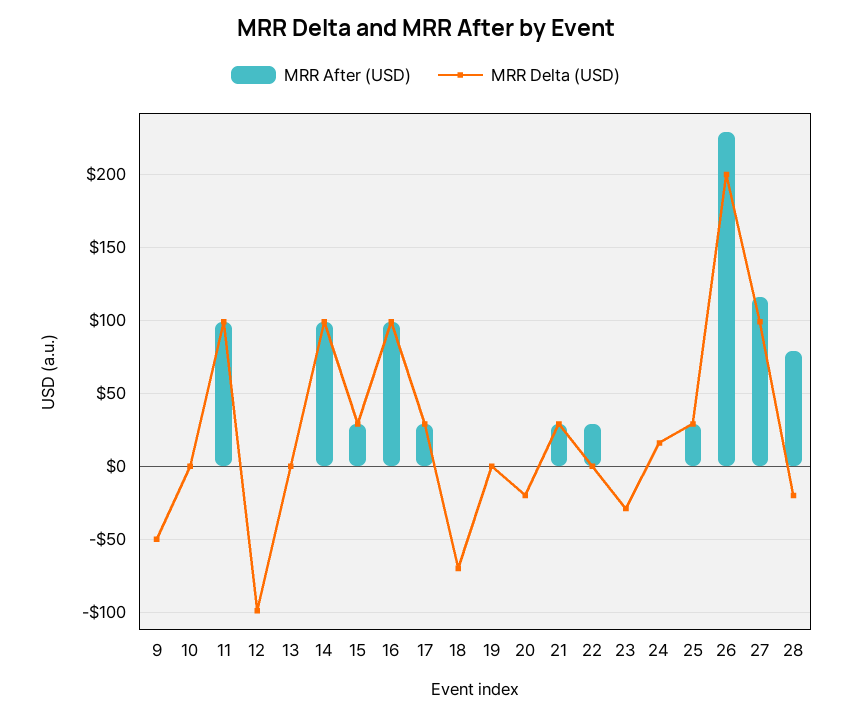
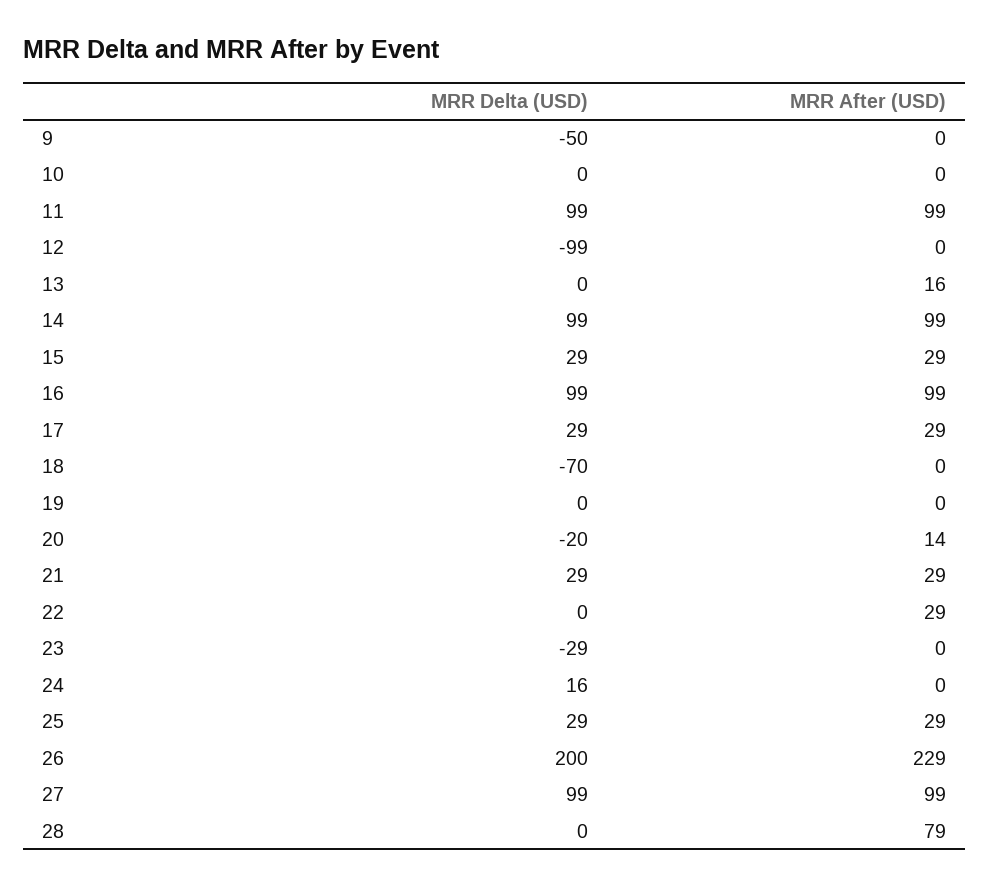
MRR After (USD), 13: 0 -> 16
MRR After (USD), 20: 0 -> 14
MRR After (USD), 27: 115 -> 99
MRR Delta (USD), 28: -20 -> 0

